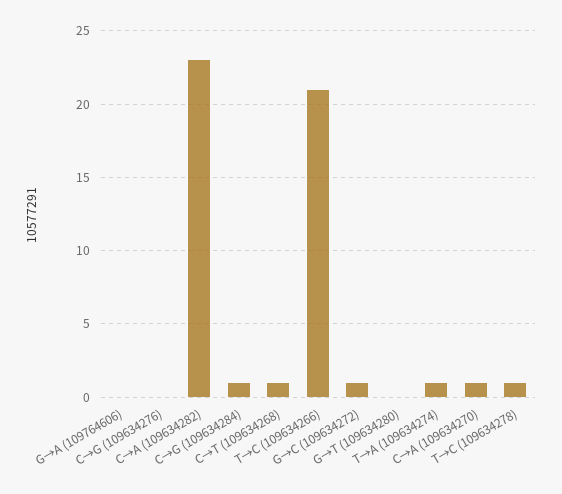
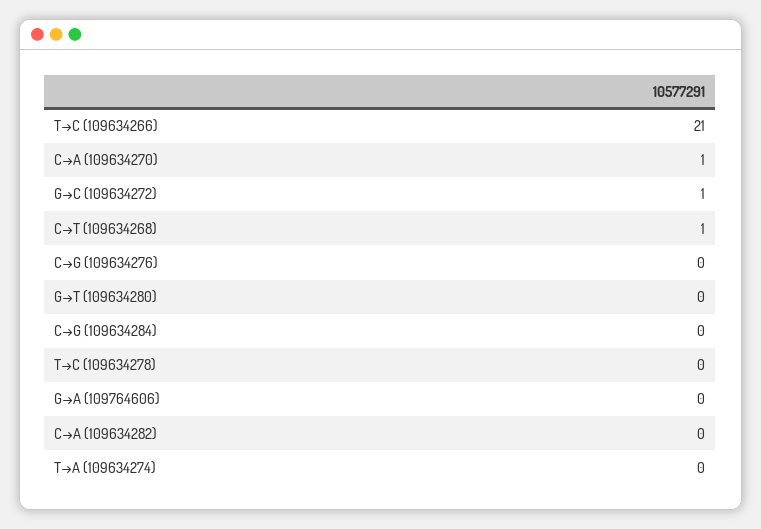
C→A (109634282): 23 -> 0
C→G (109634284): 1 -> 0
T→A (109634274): 1 -> 0
T→C (109634278): 1 -> 0

